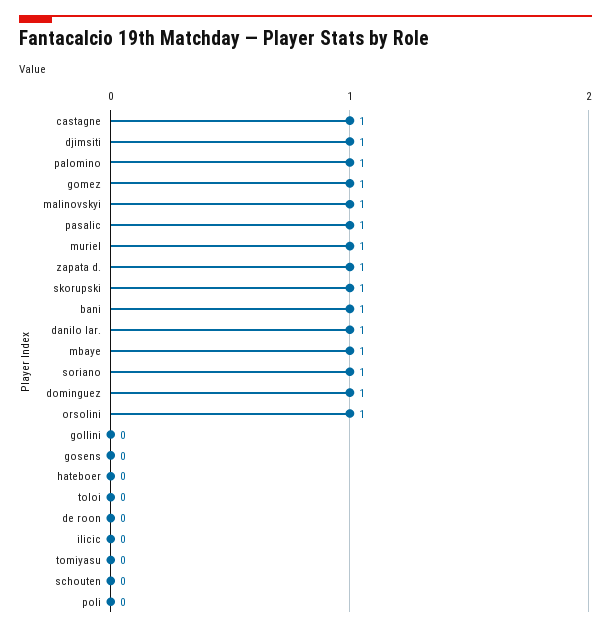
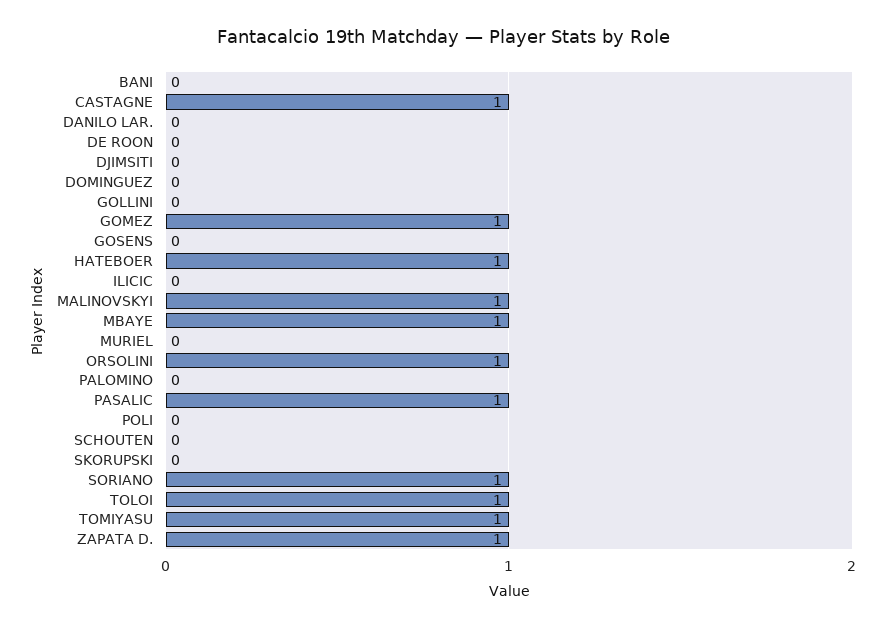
djimsiti: 1 -> 0
palomino: 1 -> 0
muriel: 1 -> 0
skorupski: 1 -> 0
bani: 1 -> 0
danilo lar.: 1 -> 0
dominguez: 1 -> 0
hateboer: 0 -> 1
toloi: 0 -> 1
tomiyasu: 0 -> 1

